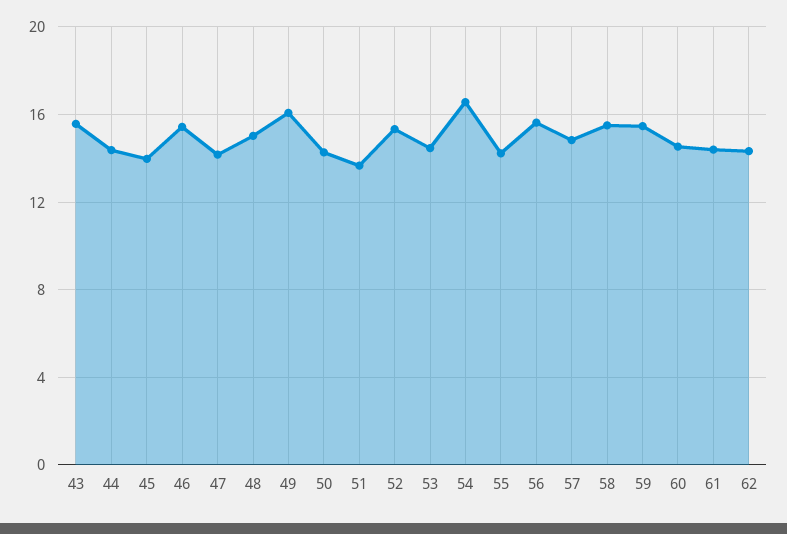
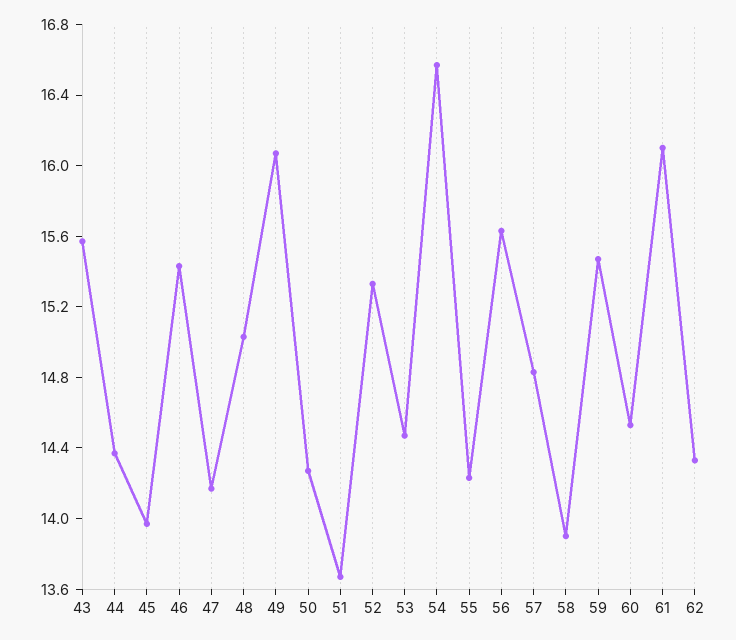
58: 15.5 -> 13.9
61: 14.5 -> 16.1

